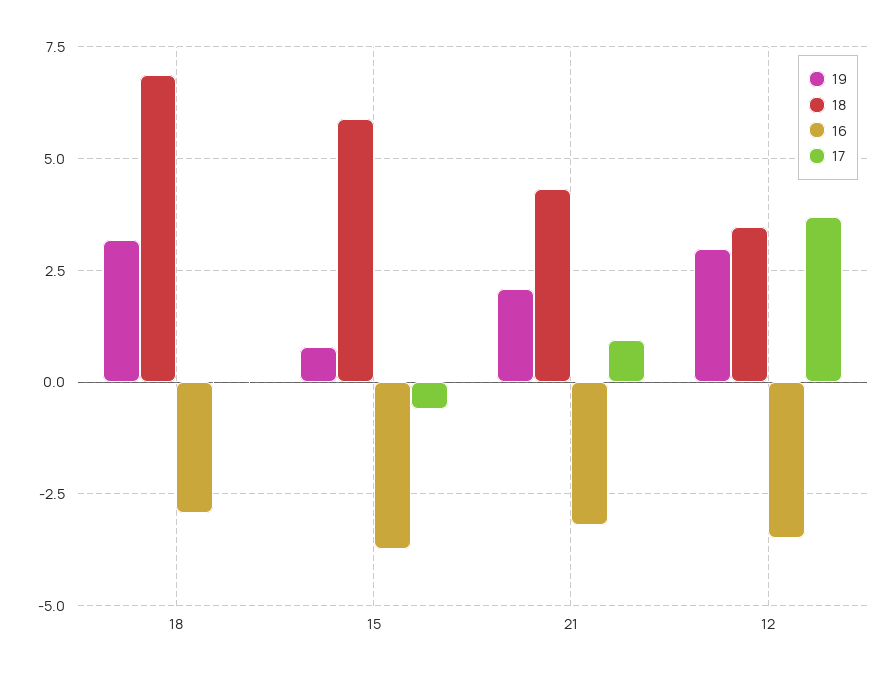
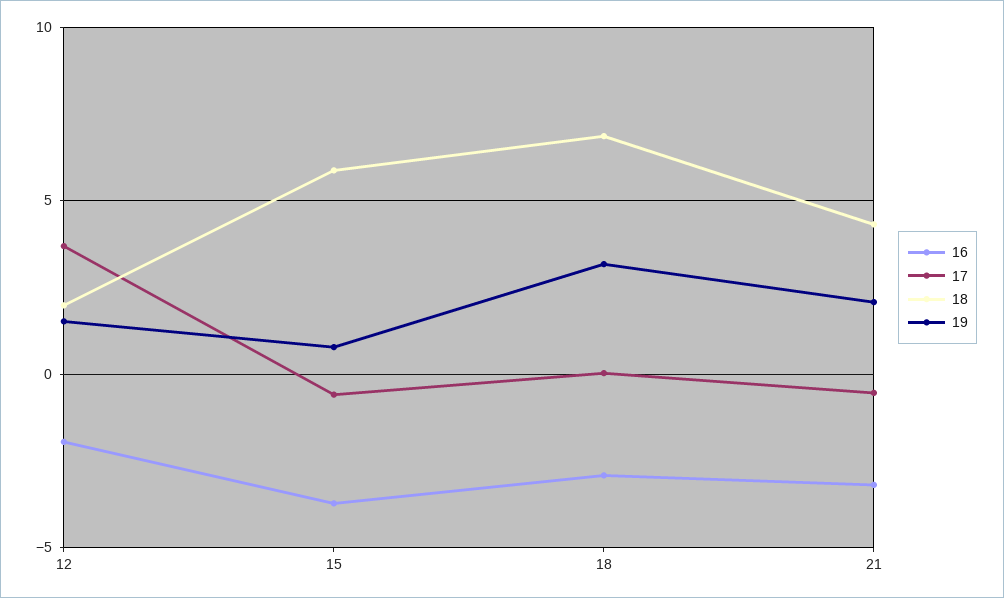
17, 21: 1 -> -0.5
19, 12: 3 -> 1.5
18, 12: 3.5 -> 2
16, 12: -3.5 -> -2

